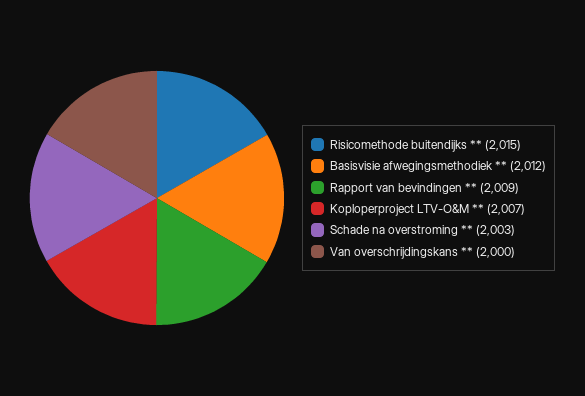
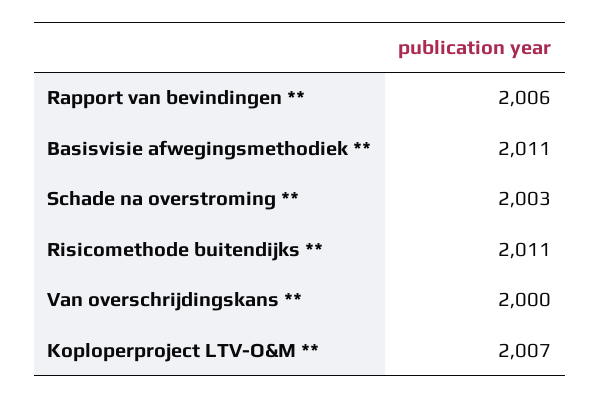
Risicomethode buitendijks **: 2015 -> 2011
Basisvisie afwegingsmethodiek **: 2012 -> 2011
Rapport van bevindingen **: 2009 -> 2006

